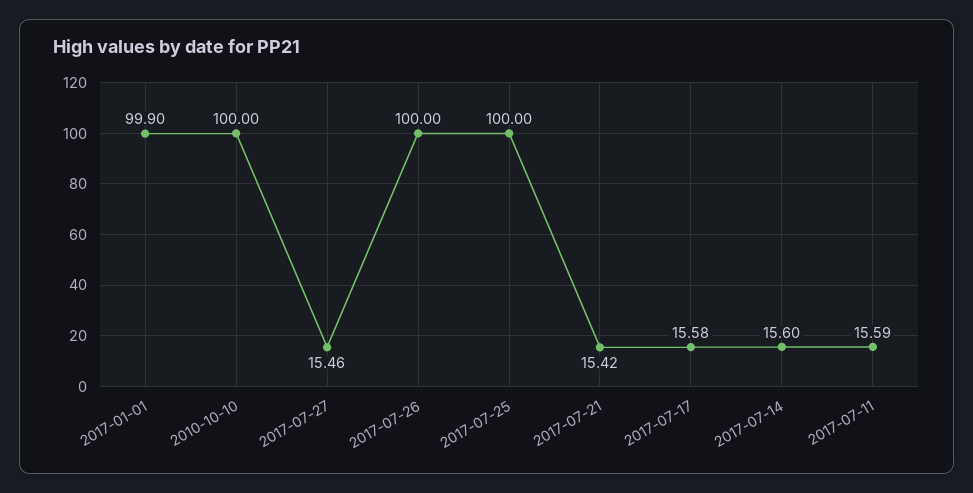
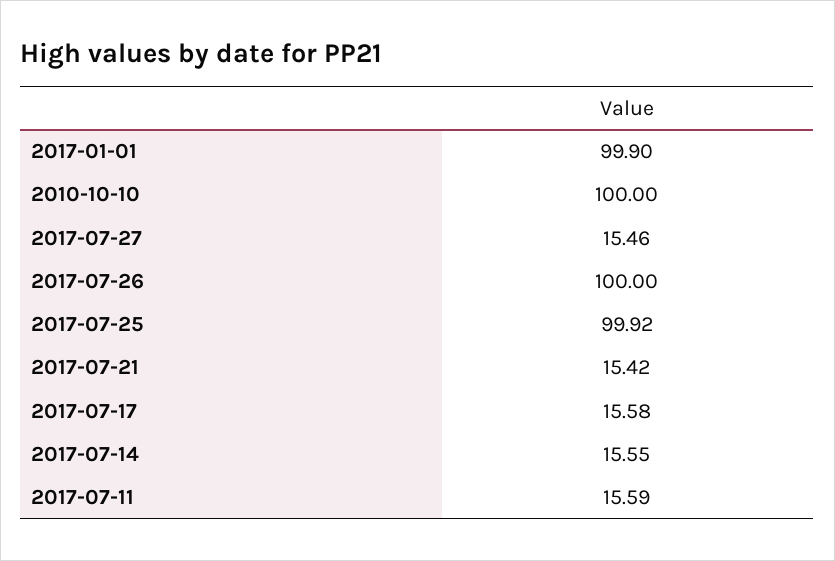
2017-07-25: 100 -> 99.92
2017-07-14: 15.6 -> 15.55

